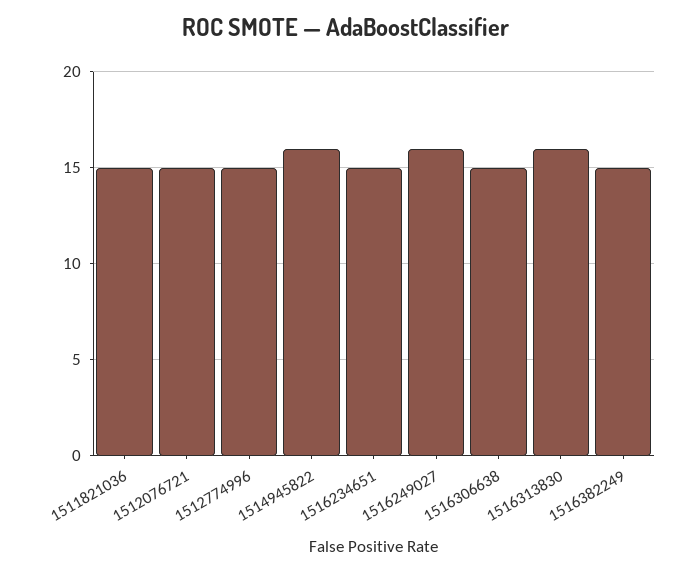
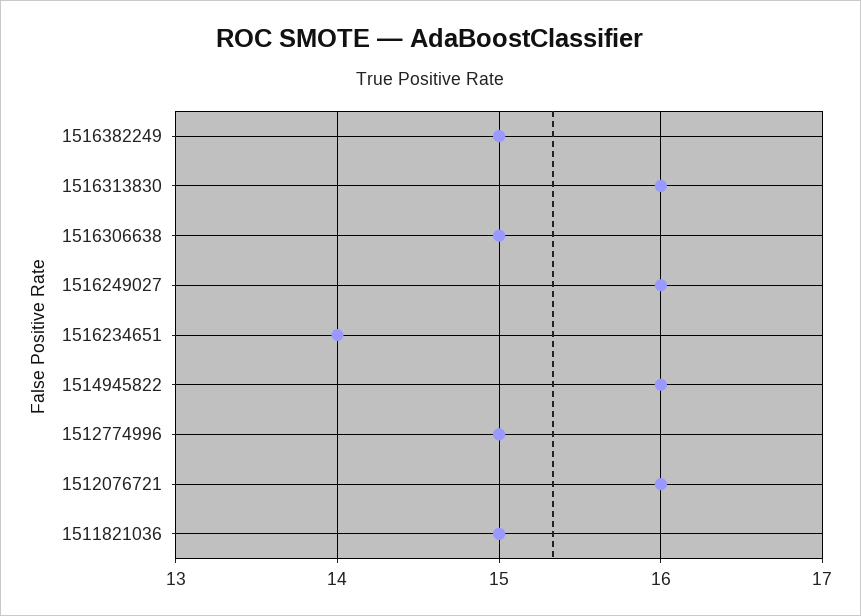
1512076721: 15 -> 16
1516234651: 15 -> 14

